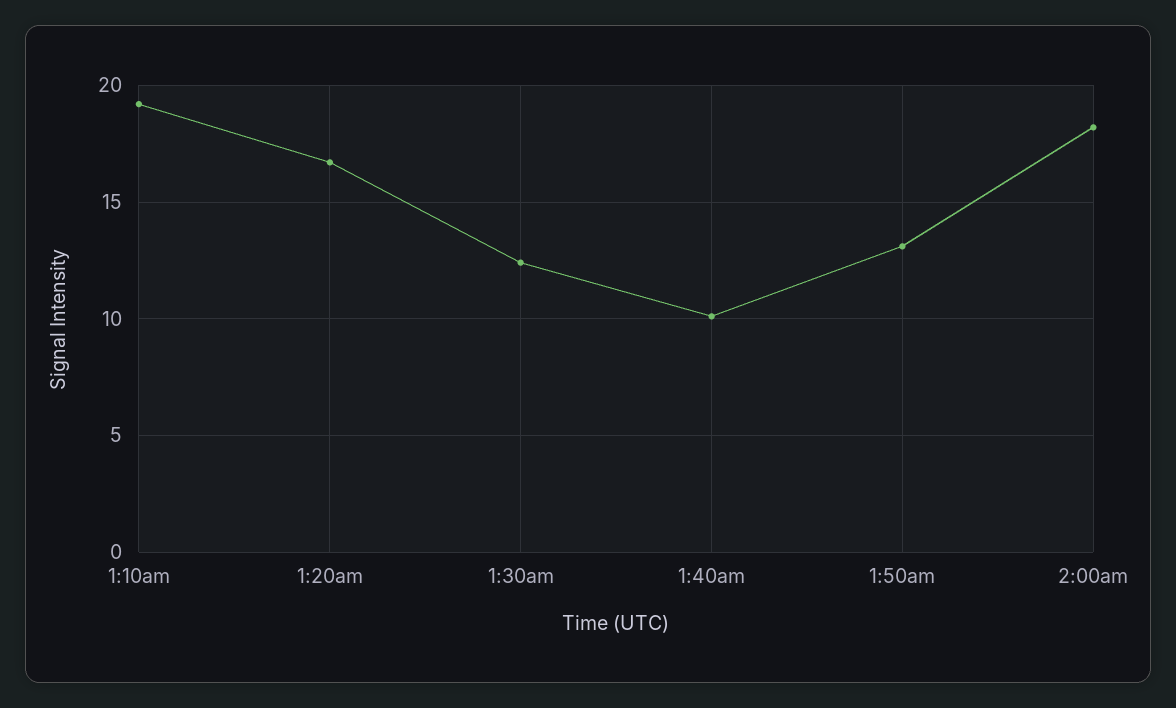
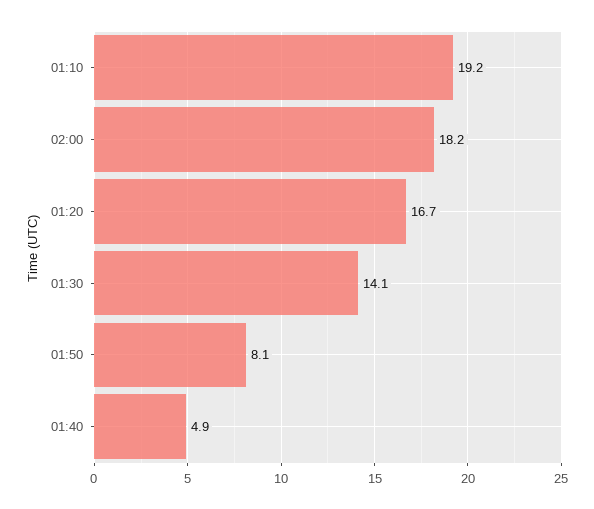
1:30am: 12.5 -> 14.1
1:40am: 10 -> 4.9
1:50am: 13 -> 8.1

